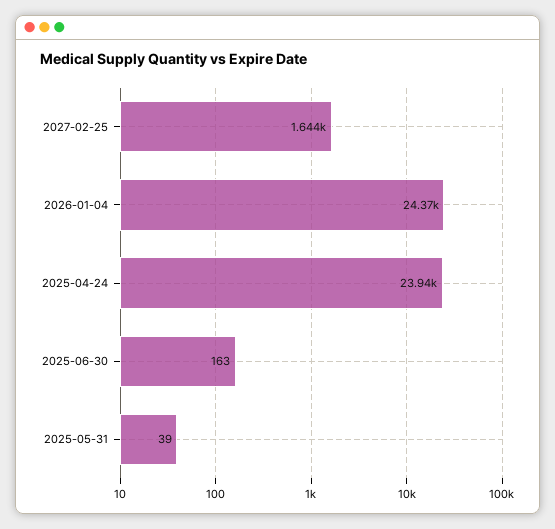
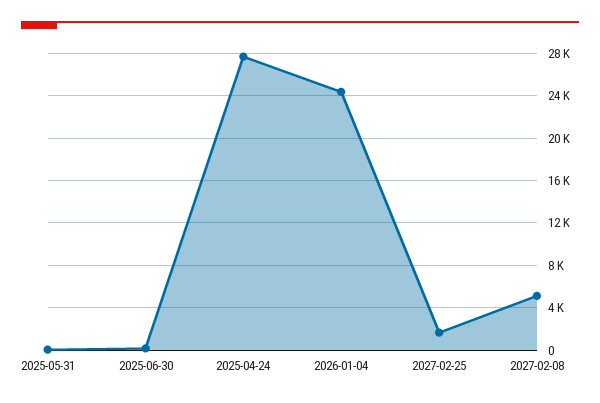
2025-04-24: 23940 -> 28000
2027-02-08: none -> 5000

